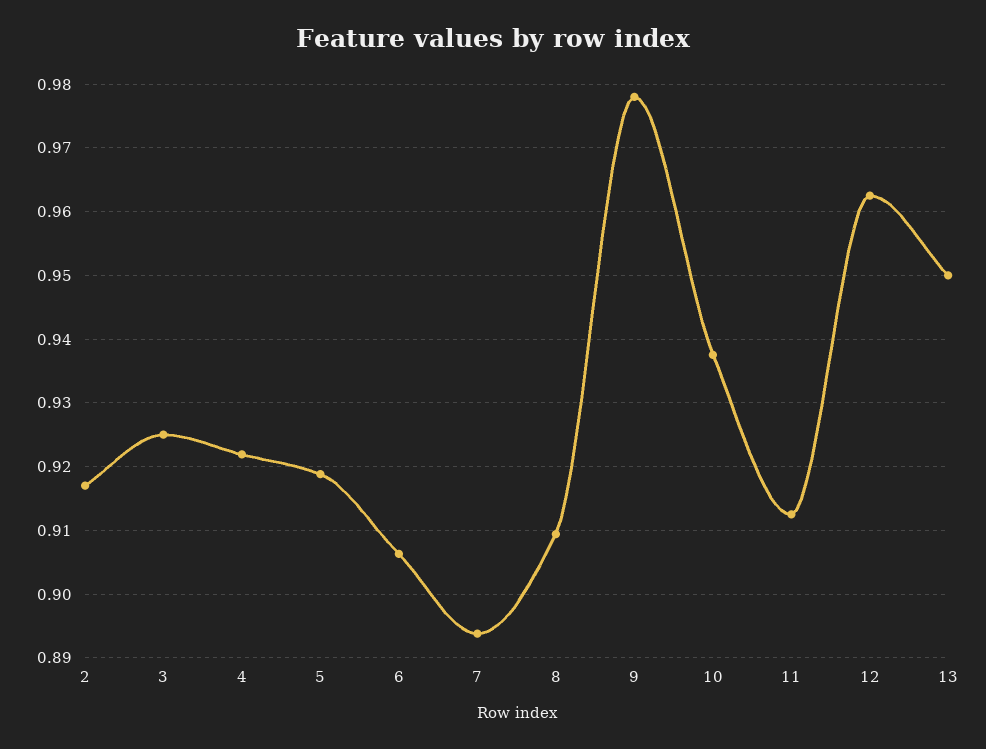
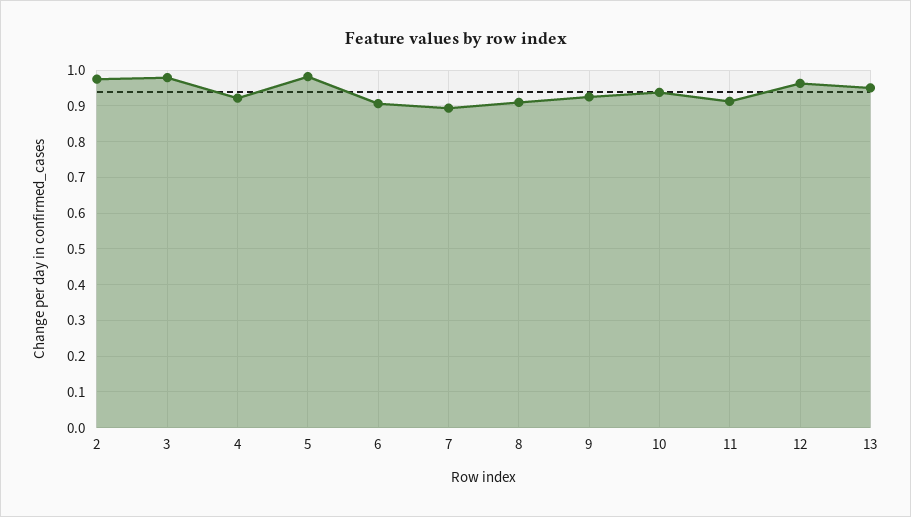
2: 0.917 -> 0.98
3: 0.925 -> 0.98
5: 0.919 -> 0.98
9: 0.978 -> 0.92

